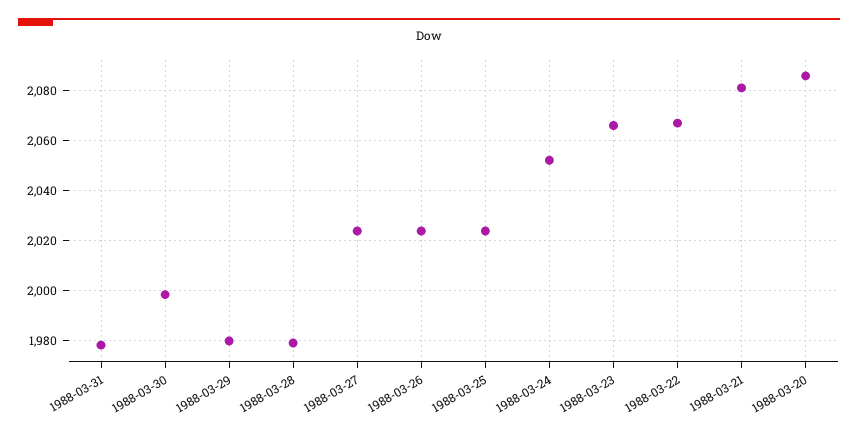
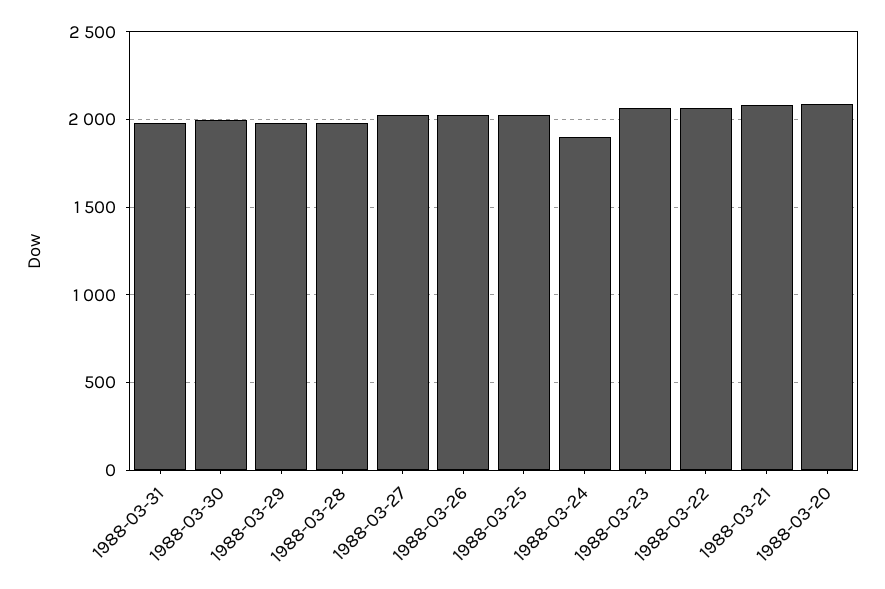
1988-03-24: 2052.5 -> 1900

